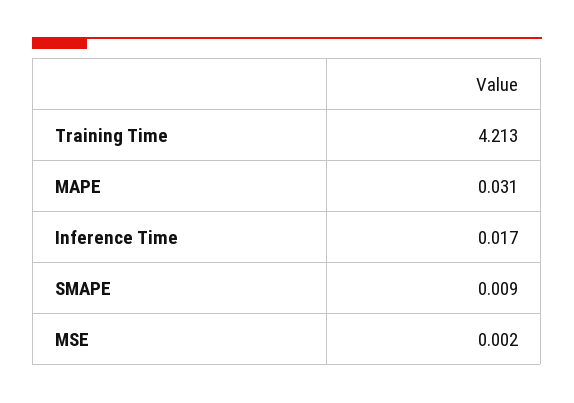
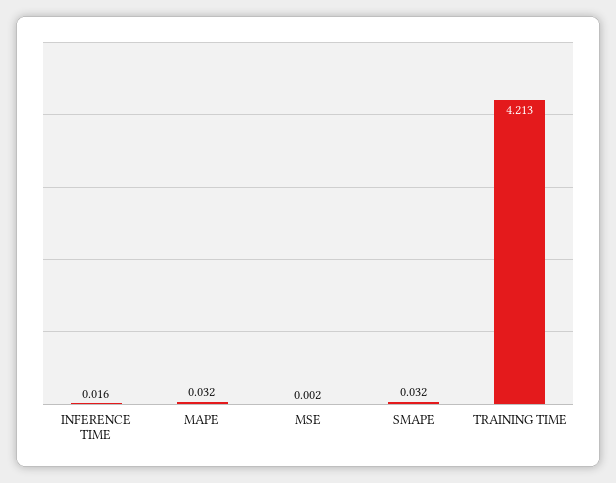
MAPE: 0.031 -> 0.032
Inference Time: 0.017 -> 0.016
SMAPE: 0.009 -> 0.032

